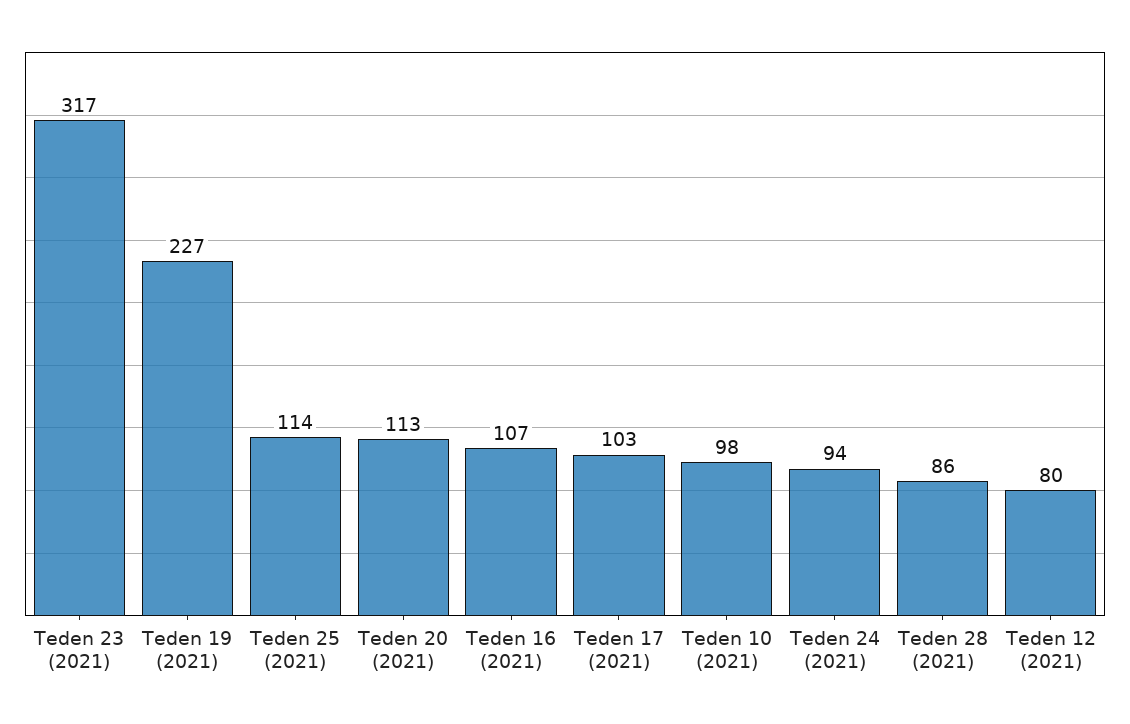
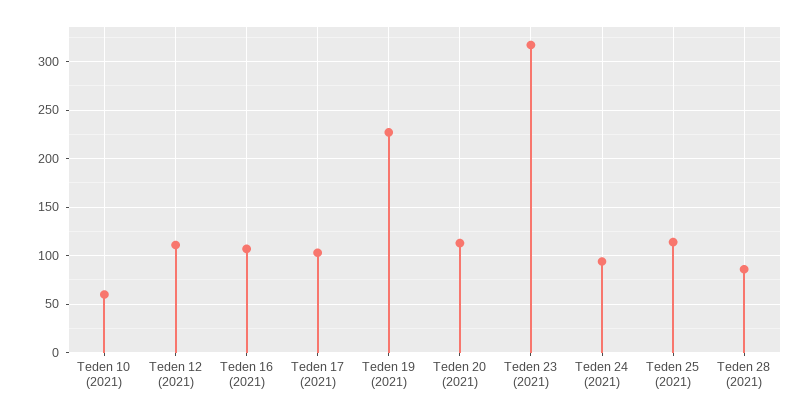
Teden 10 (2021): 98 -> 60
Teden 12 (2021): 80 -> 110

